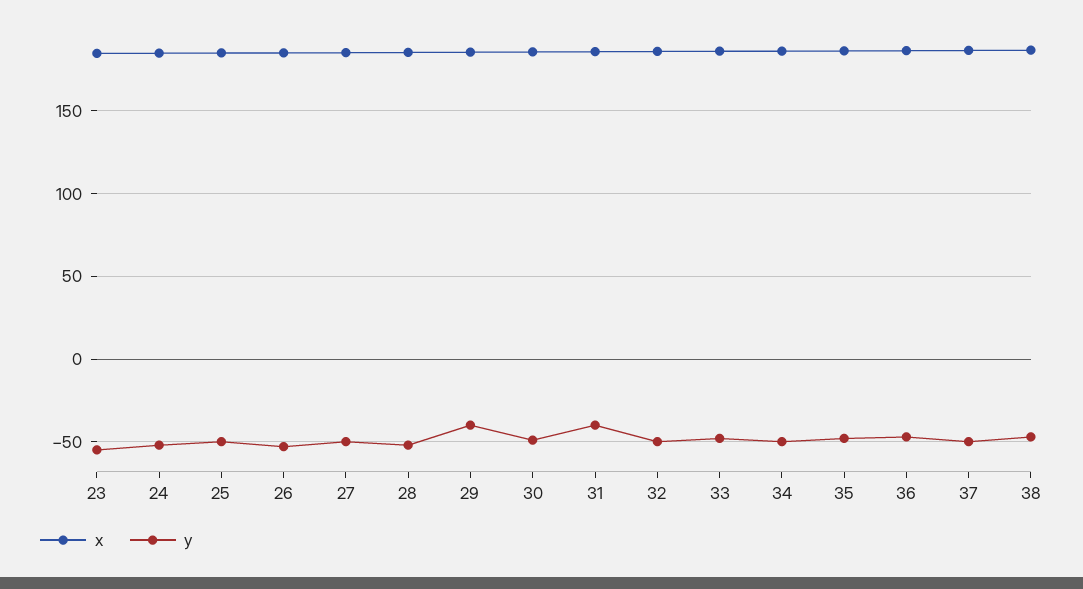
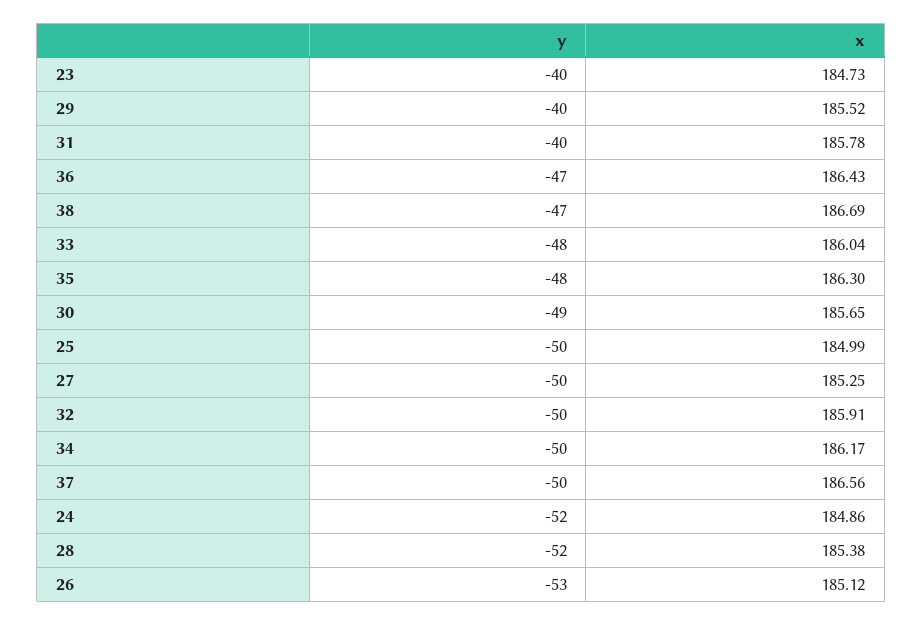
y, 23: -55 -> -40

